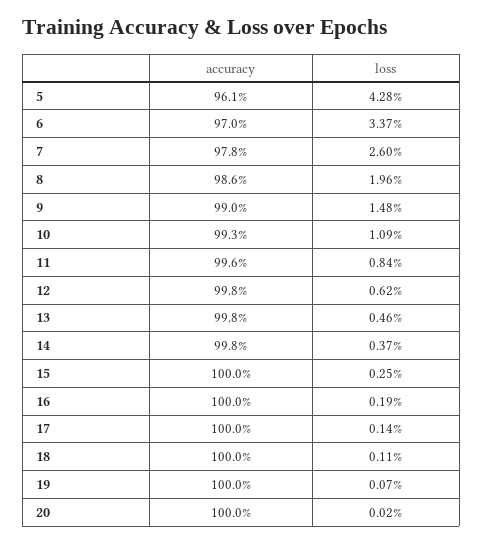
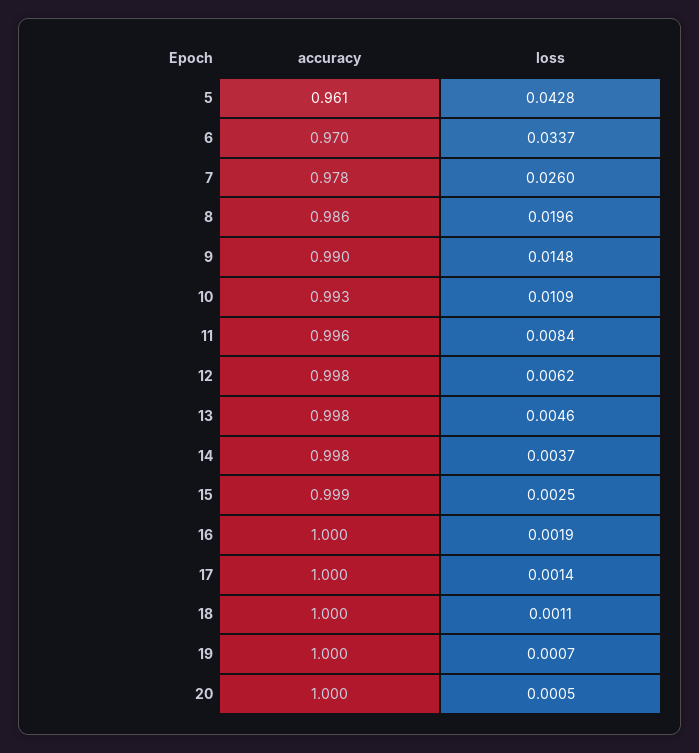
accuracy, 15: 1 -> 0.999
loss, 20: 0.0002 -> 0.0005

